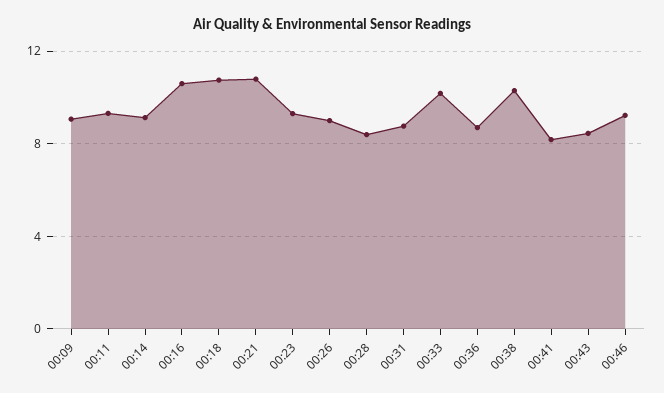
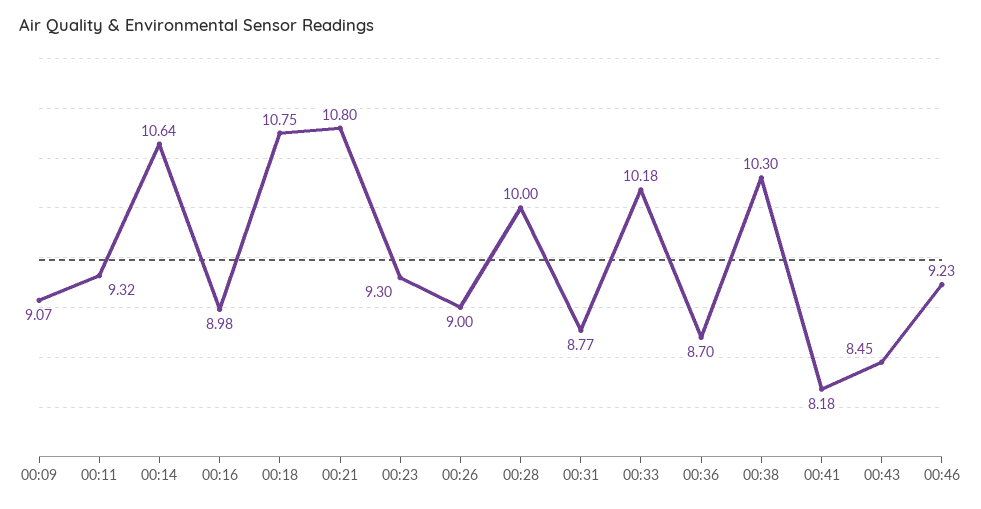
00:14: 9 -> 10.64
00:16: 10.5 -> 8.98
00:28: 8.5 -> 10

